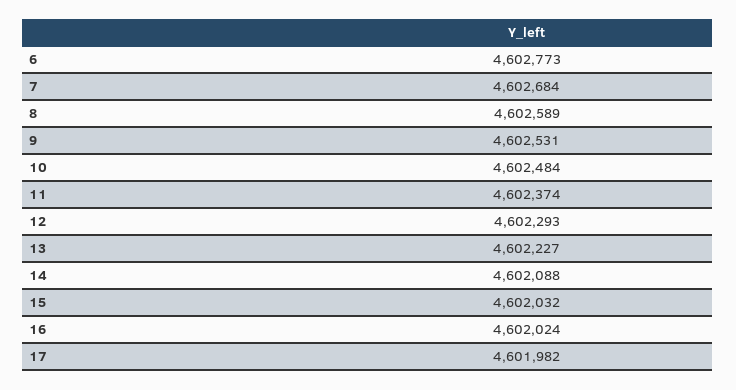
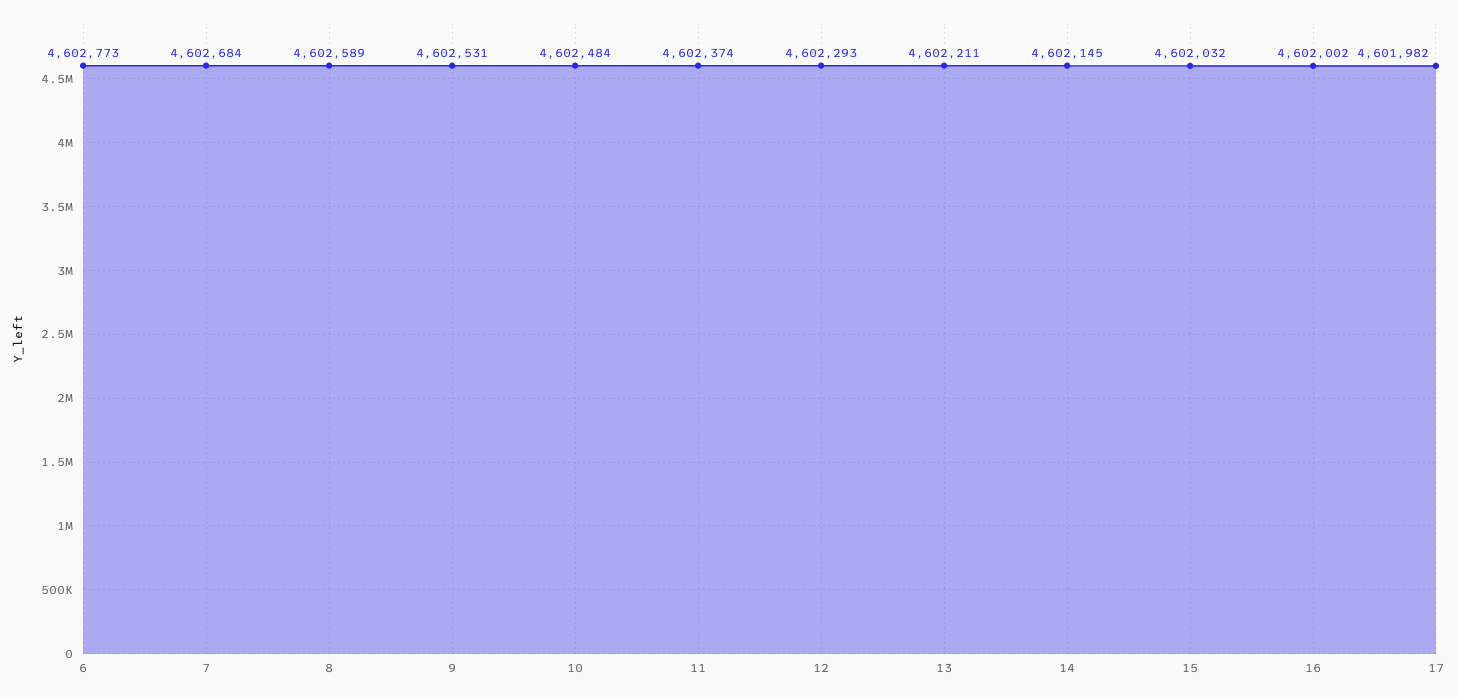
13: 4602227 -> 4602211
14: 4602088 -> 4602145
16: 4602024 -> 4602002

